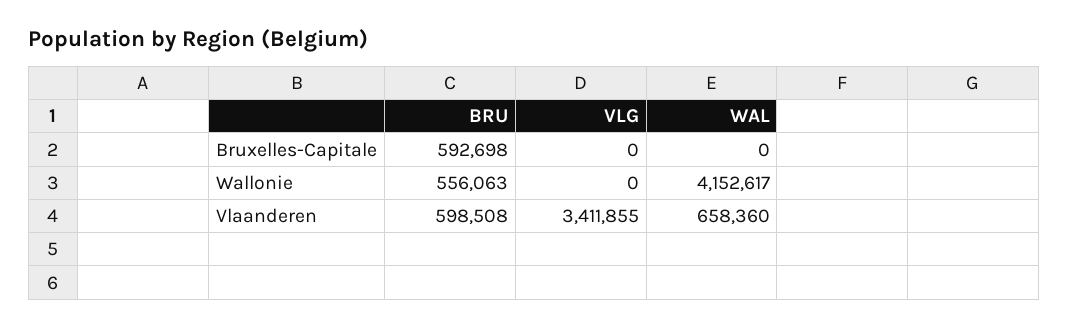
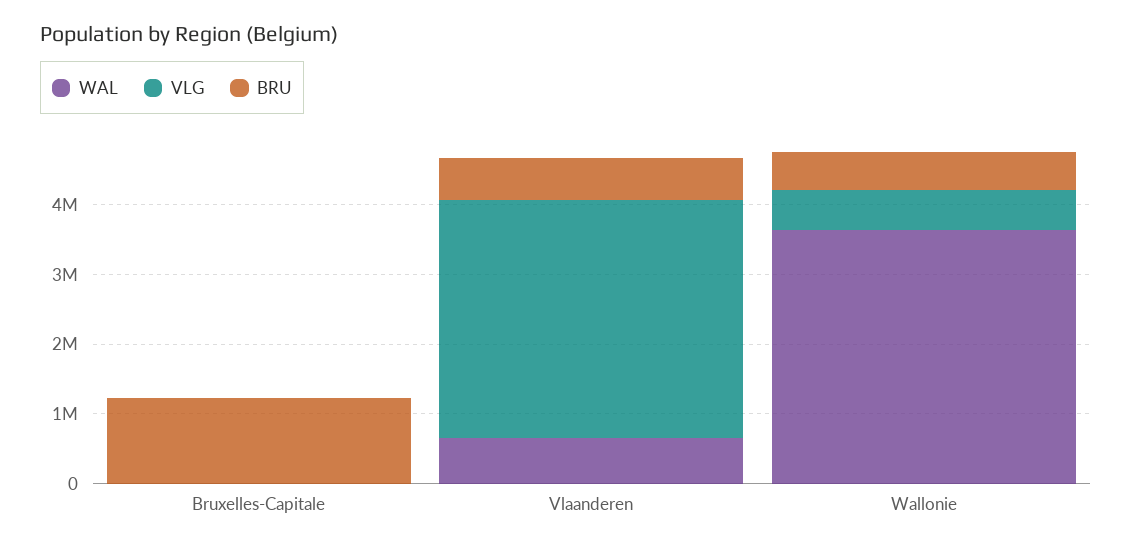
BRU, Bruxelles-Capitale: 592698 -> 1200000
VLG, Wallonie: 0 -> 600000
WAL, Wallonie: 4152617 -> 3600000

